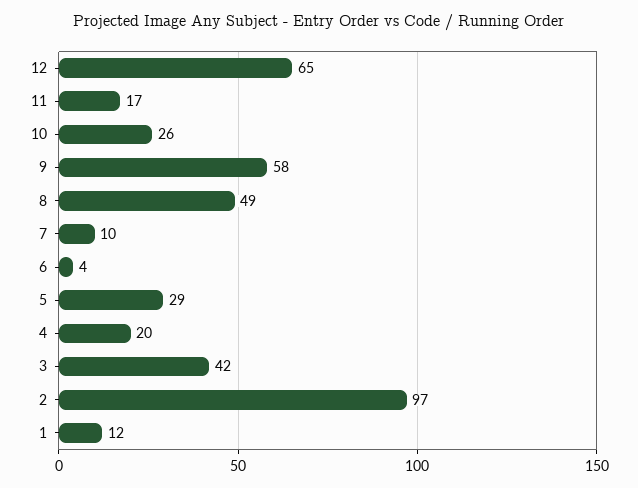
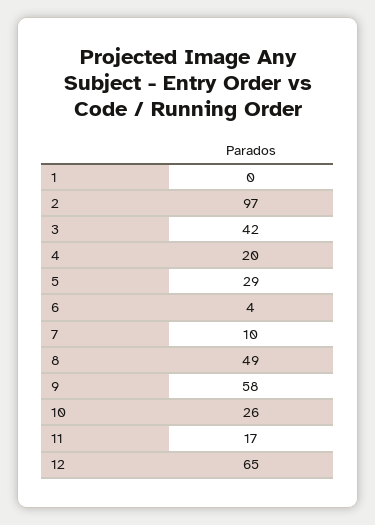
1: 12 -> 0

